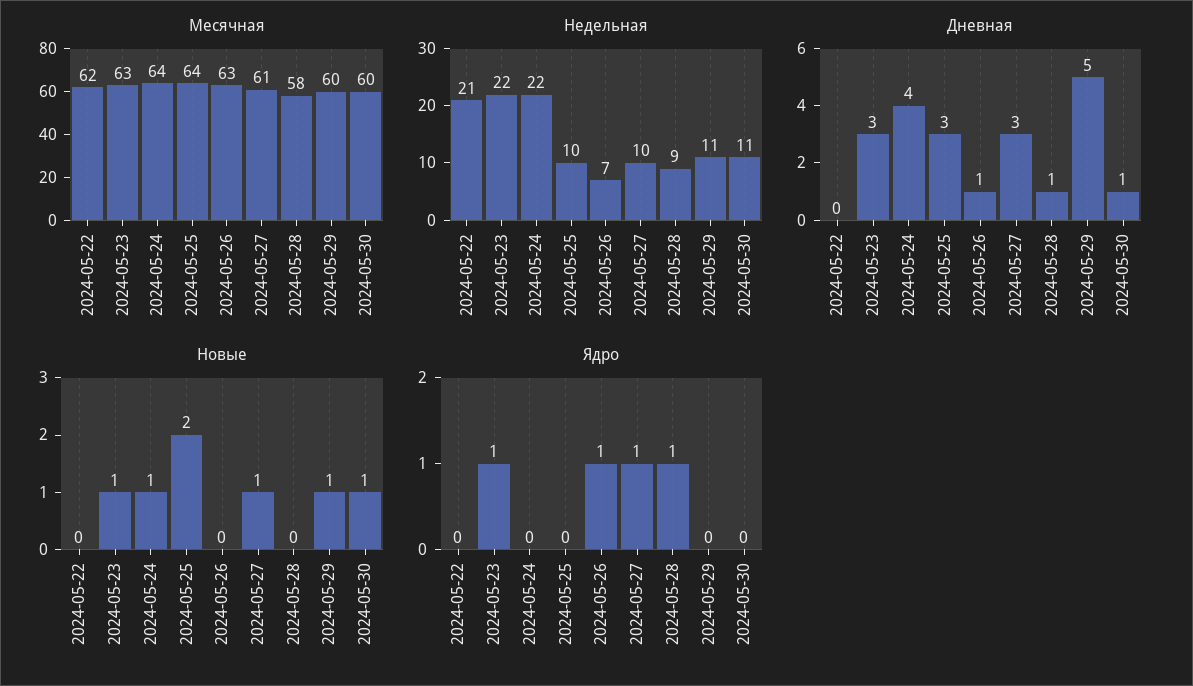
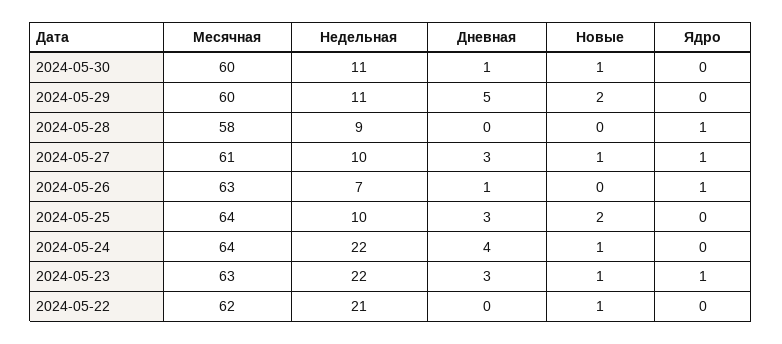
Дневная, 2024-05-28: 1 -> 0
Новые, 2024-05-22: 0 -> 1
Новые, 2024-05-29: 1 -> 2

